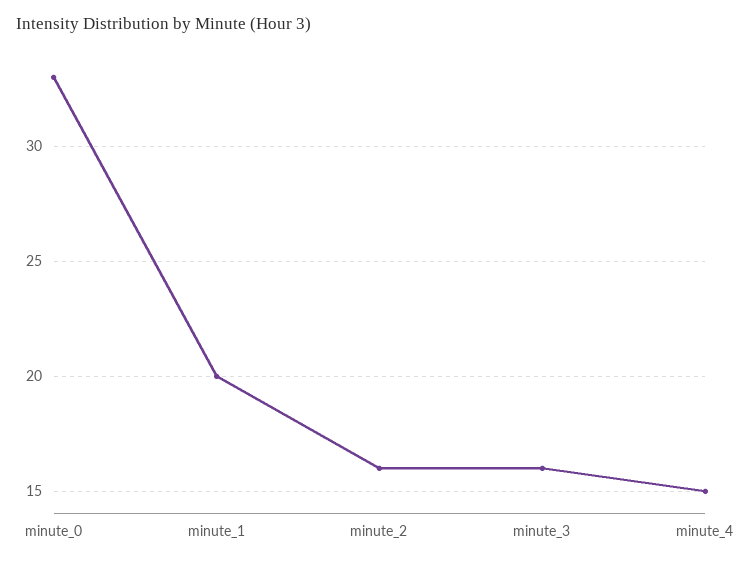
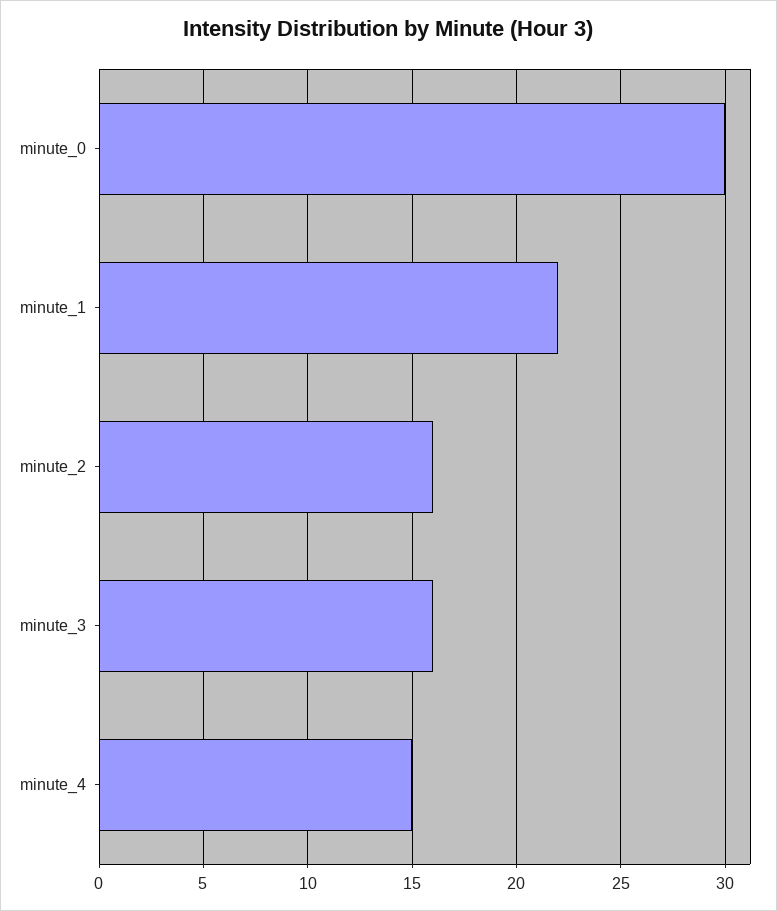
minute_0: 33 -> 30
minute_1: 20 -> 22

